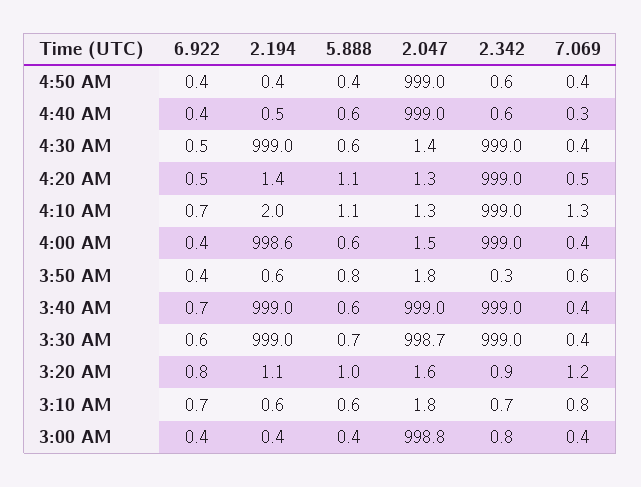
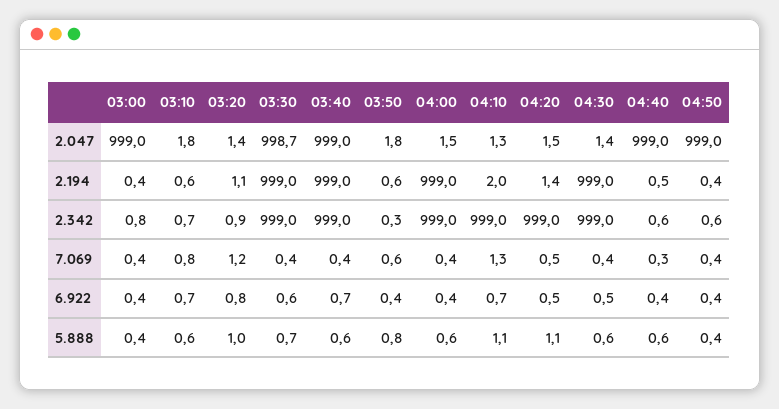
2.047, 4:20 AM: 1.3 -> 1.5
2.194, 4:00 AM: 998.6 -> 999
2.047, 3:20 AM: 1.6 -> 1.4
2.047, 3:00 AM: 998.8 -> 999

